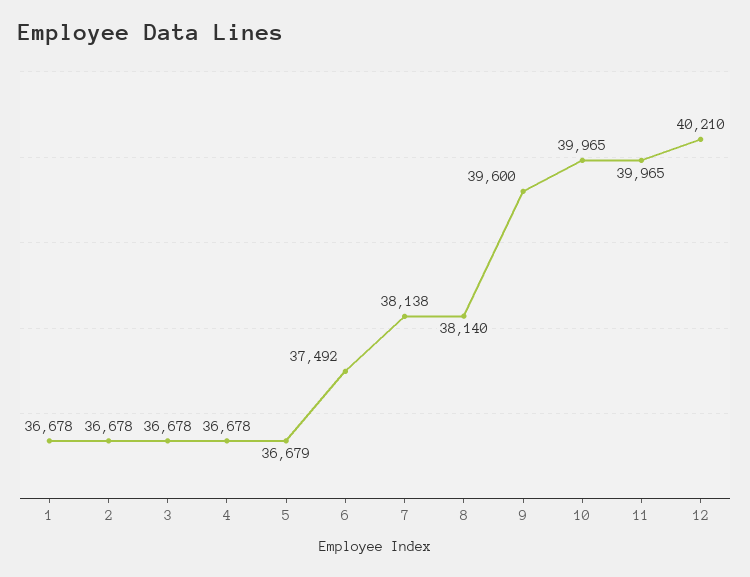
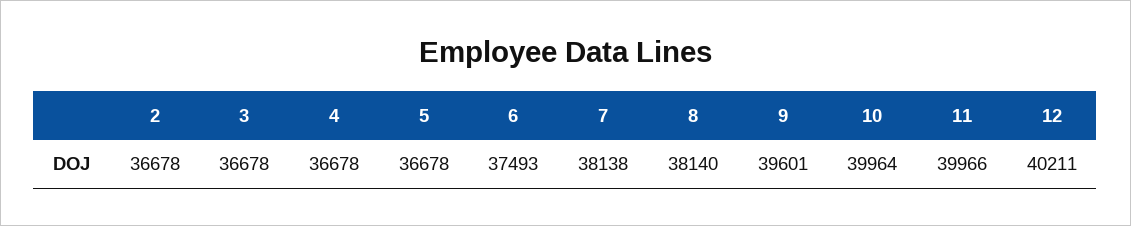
1: 36678 -> none
5: 36679 -> 36678
6: 37492 -> 37493
9: 39600 -> 39601
10: 39965 -> 39964
11: 39965 -> 39966
12: 40210 -> 40211

